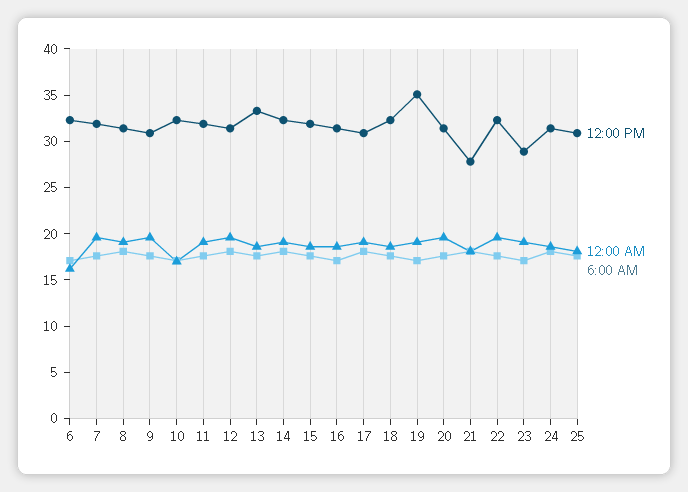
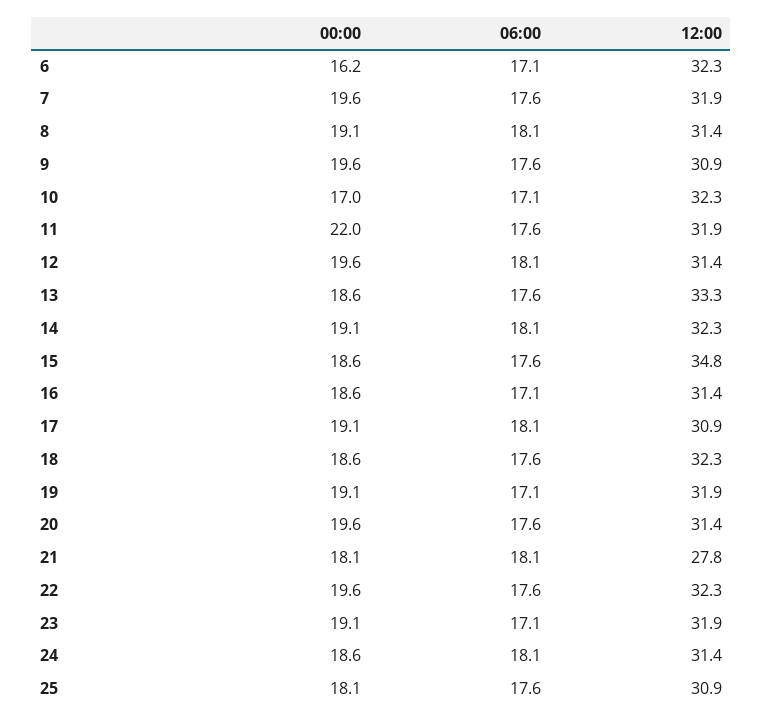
12:00 AM, 11: 19 -> 22
12:00 PM, 15: 32 -> 34.8
12:00 PM, 19: 35 -> 31.9
12:00 PM, 23: 29 -> 31.9

